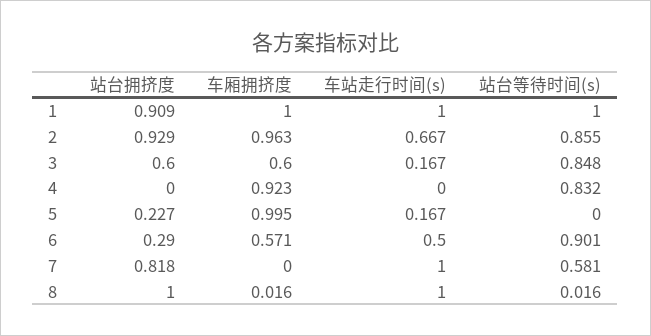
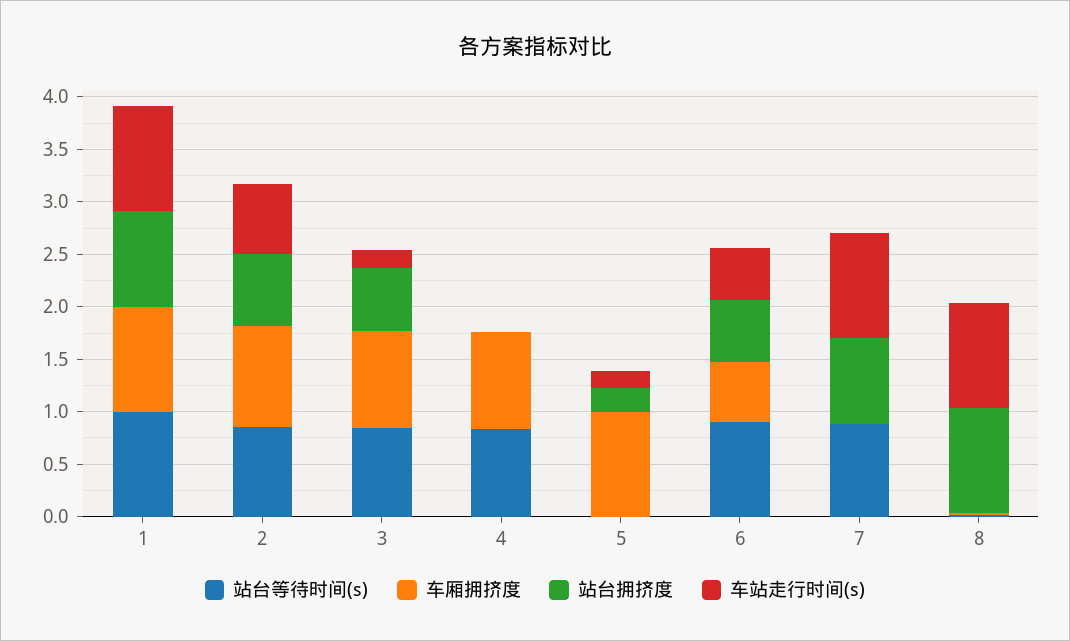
站台拥挤度, 2: 0.929 -> 0.7
车厢拥挤度, 3: 0.6 -> 0.9
站台拥挤度, 6: 0.29 -> 0.6
站台等待时间(s), 7: 0.581 -> 0.9

